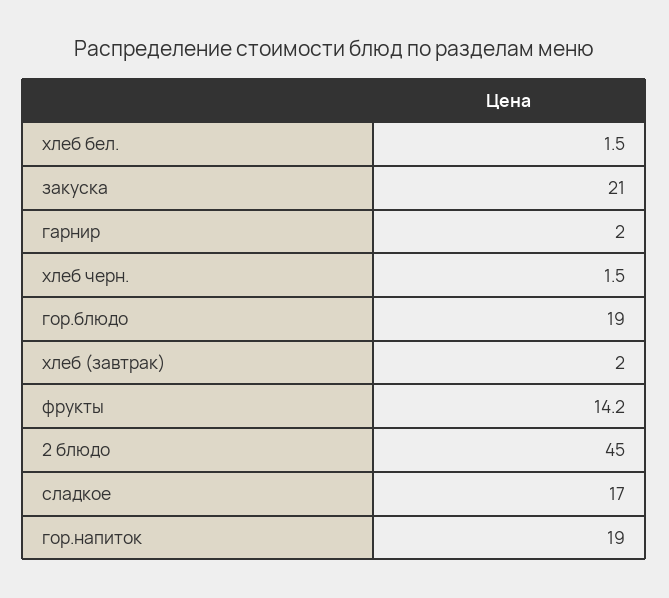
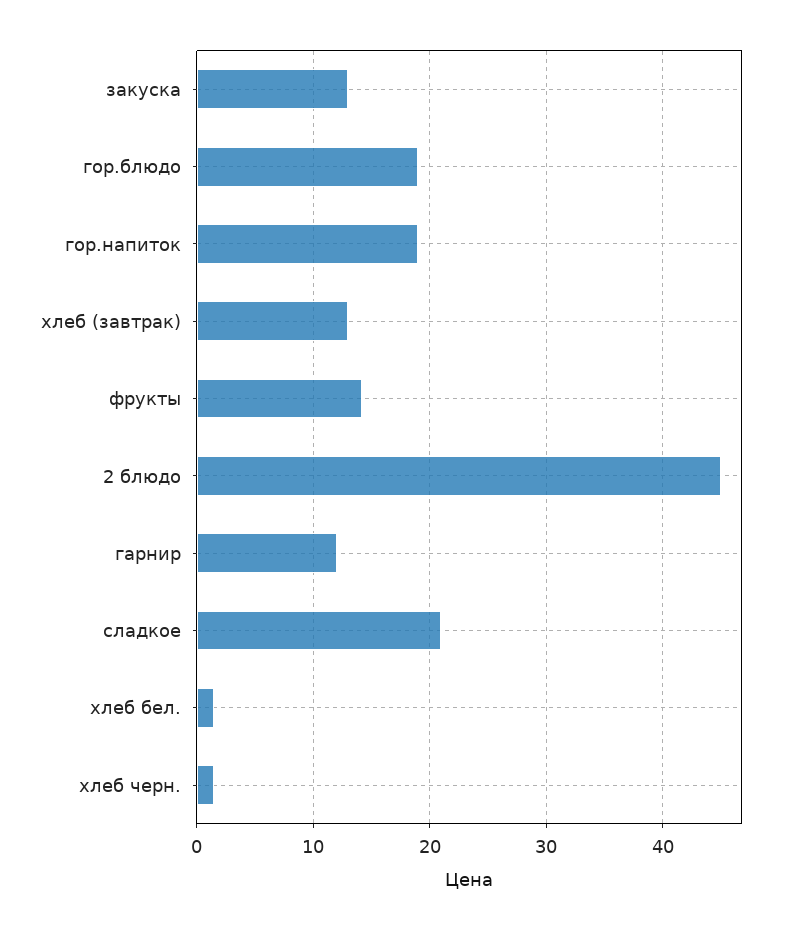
закуска: 21 -> 13
гарнир: 2 -> 12
хлеб (завтрак): 2 -> 13
сладкое: 17 -> 21

